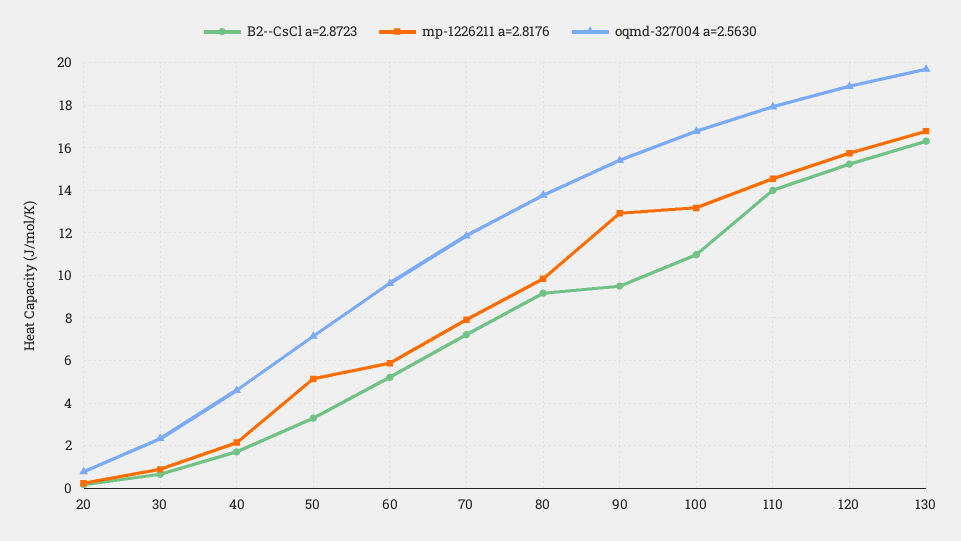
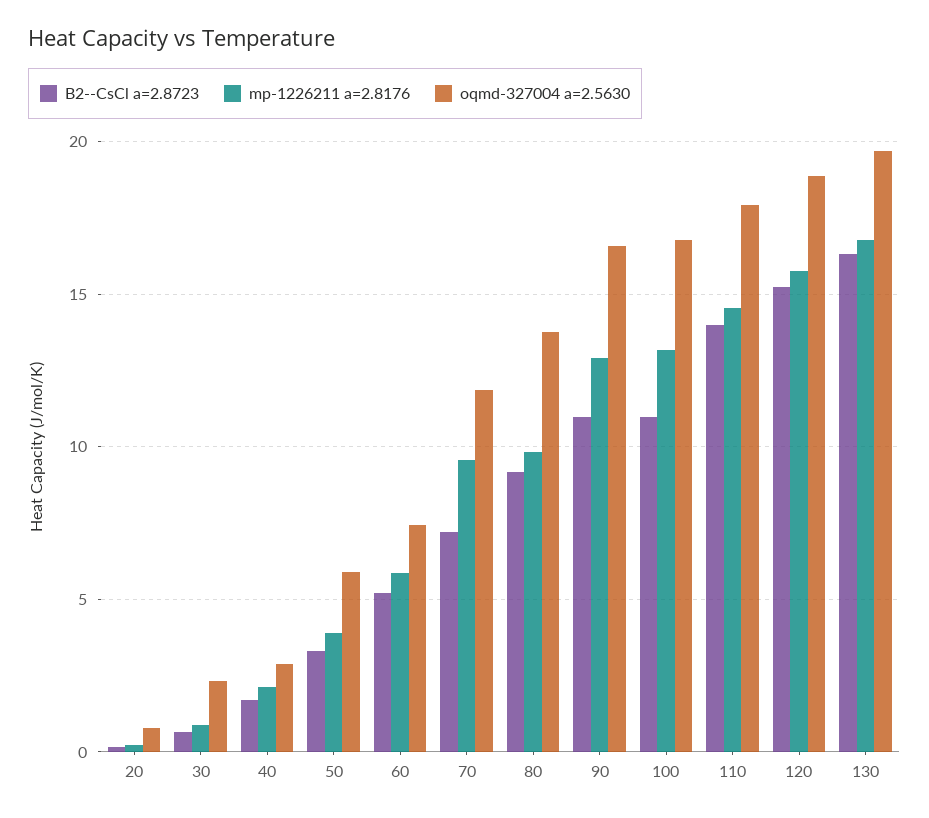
oqmd-327004 a=2.5630, 40: 4.5 -> 3
mp-1226211 a=2.8176, 50: 5 -> 4
oqmd-327004 a=2.5630, 50: 7 -> 6
oqmd-327004 a=2.5630, 60: 9.5 -> 7.5
mp-1226211 a=2.8176, 70: 8 -> 9.5
B2--CsCl a=2.8723, 90: 9.5 -> 11
oqmd-327004 a=2.5630, 90: 15.5 -> 16.5

